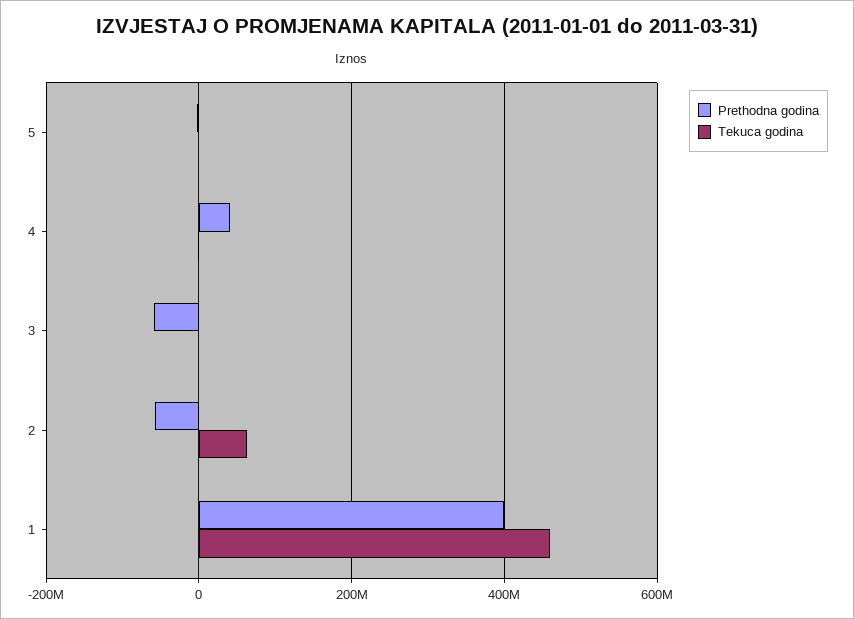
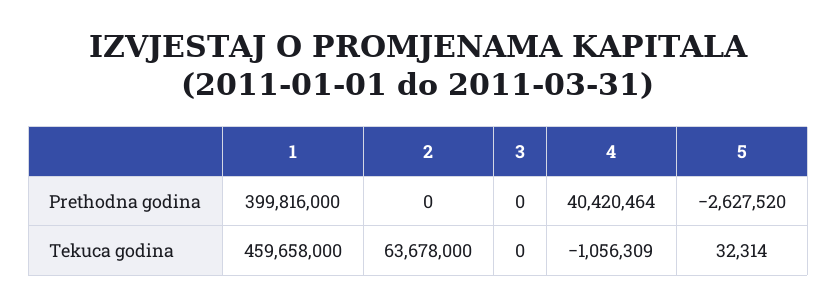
Prethodna godina, 3: -60000000 -> 0
Prethodna godina, 2: -60000000 -> 0

